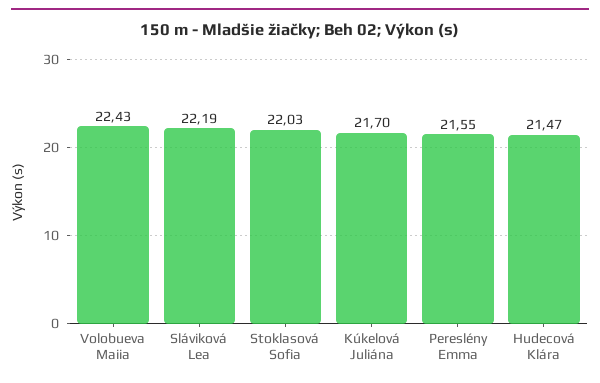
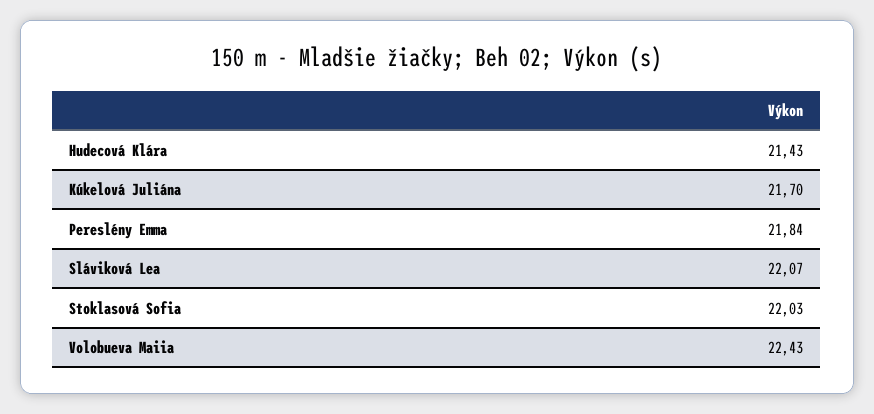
Sláviková Lea: 22.19 -> 22.07
Pereslény Emma: 21.55 -> 21.84
Hudecová Klára: 21.47 -> 21.43

